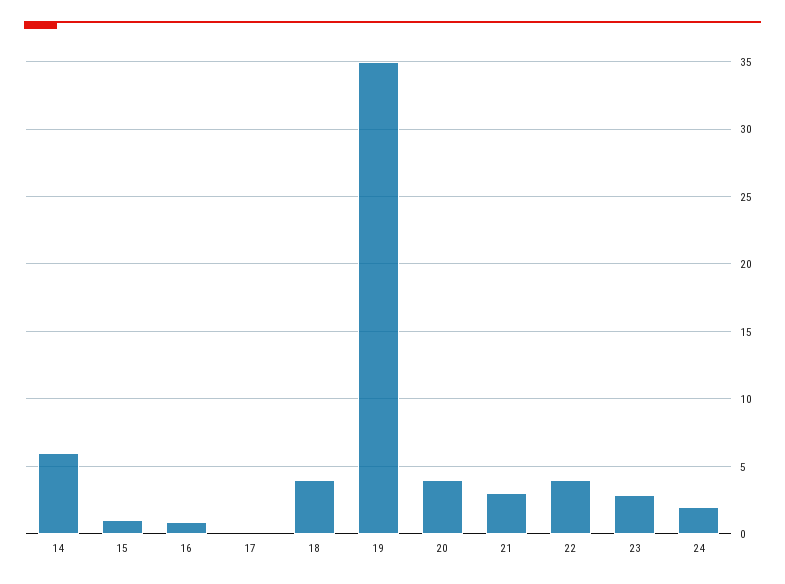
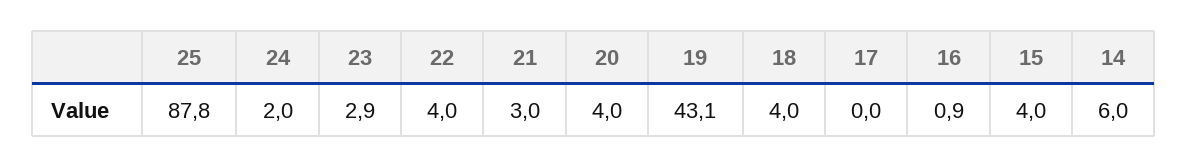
15: 1 -> 4
19: 35 -> 43.1
25: none -> 87.8

